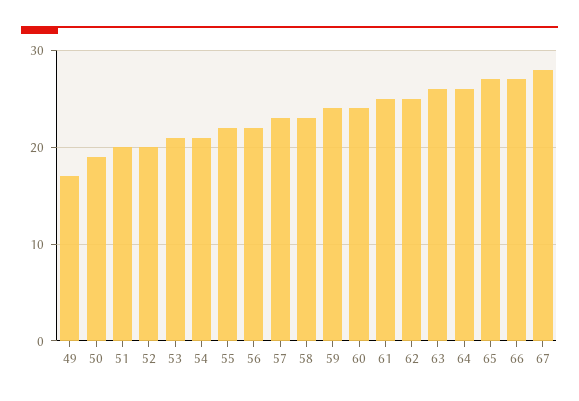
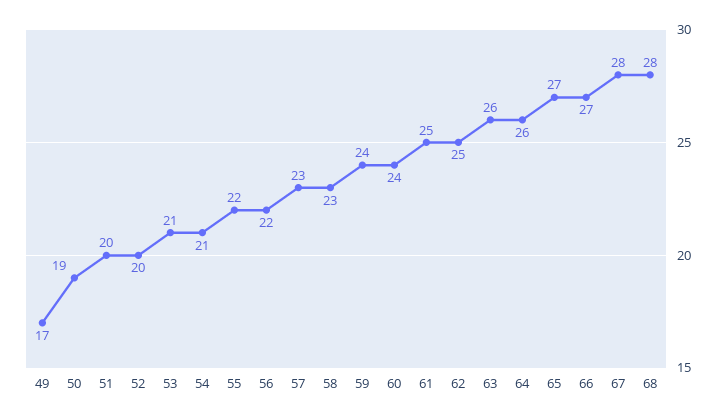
68: none -> 28

